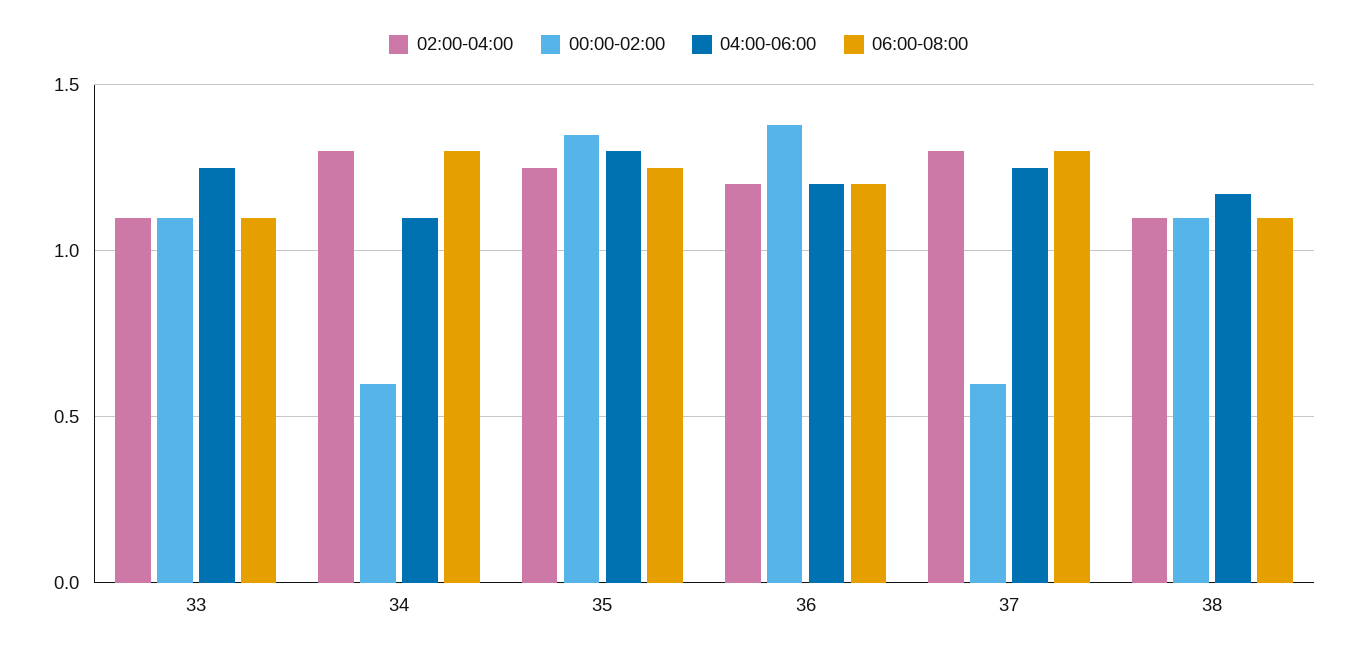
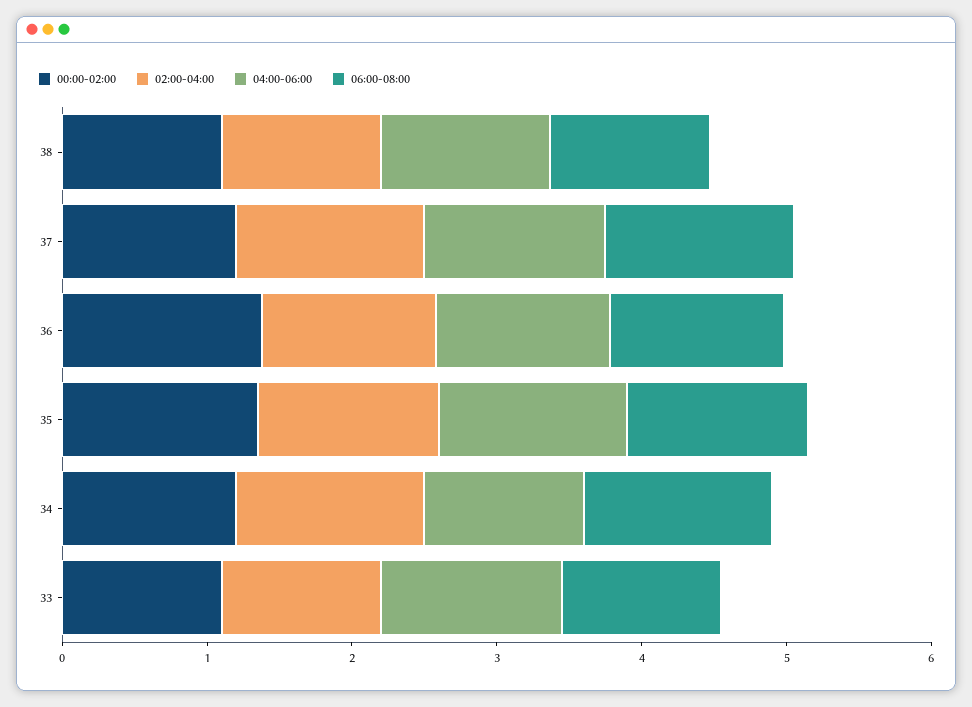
00:00-02:00, 34: 0.6 -> 1.2
00:00-02:00, 37: 0.6 -> 1.2

